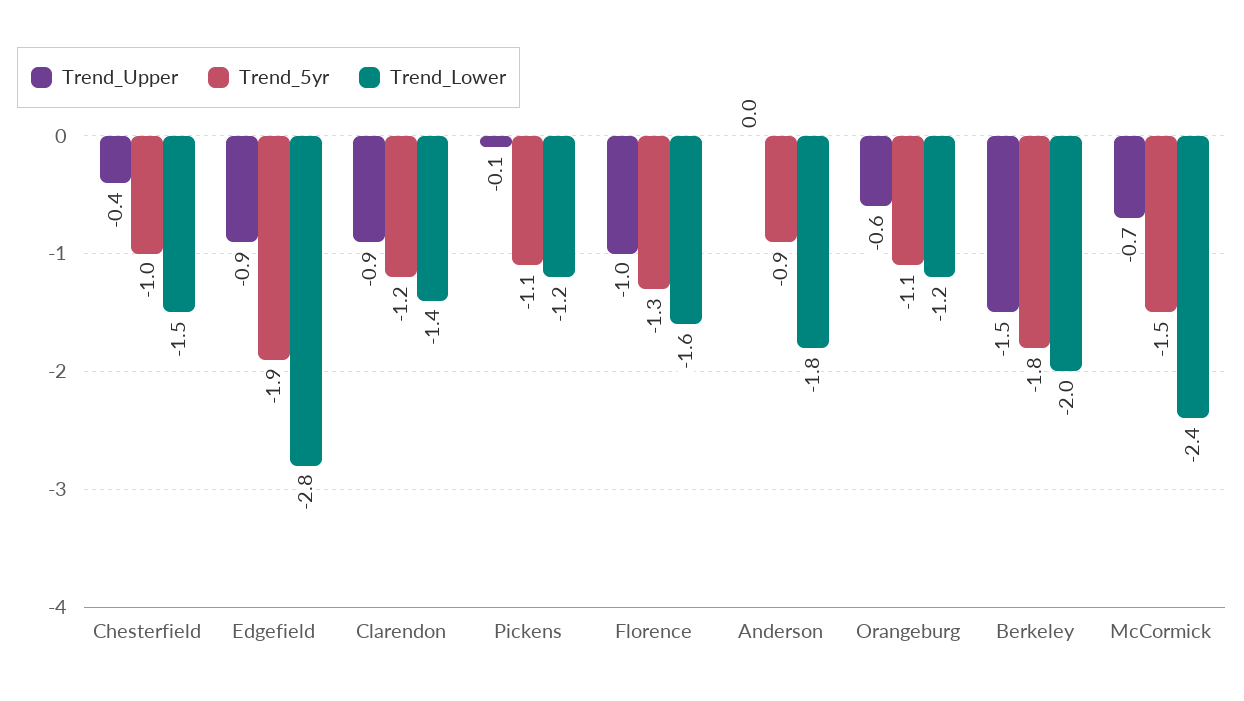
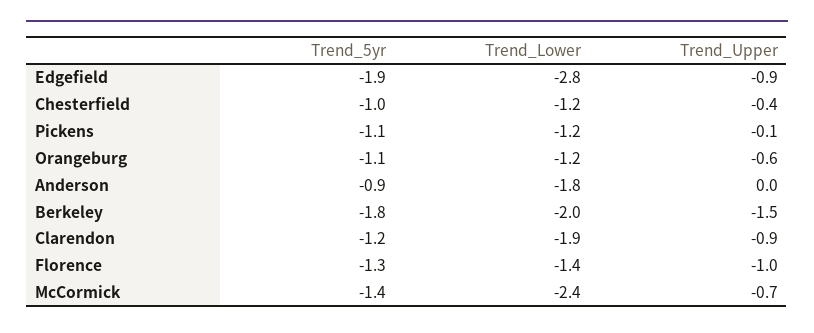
Trend_Lower, Chesterfield: -1.5 -> -1.2
Trend_Lower, Clarendon: -1.4 -> -1.9
Trend_Lower, Florence: -1.6 -> -1.4
Trend_5yr, McCormick: -1.5 -> -1.4

